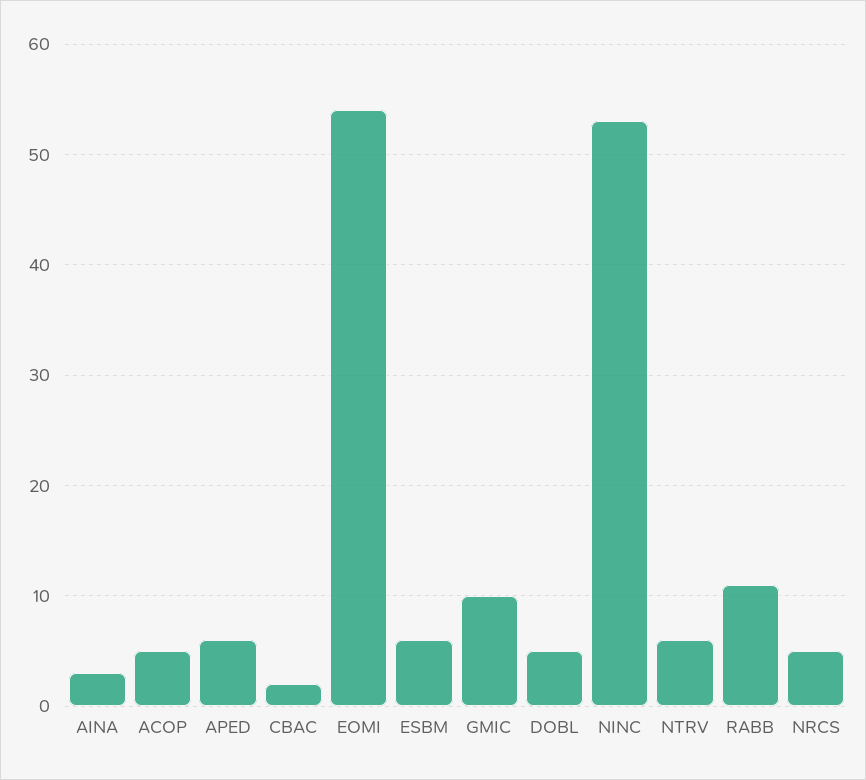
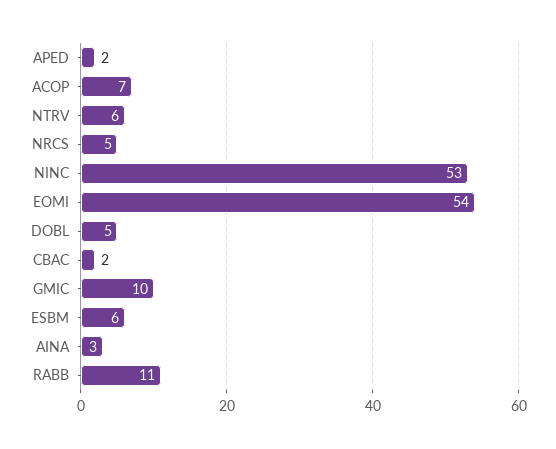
ACOP: 5 -> 7
APED: 6 -> 2

